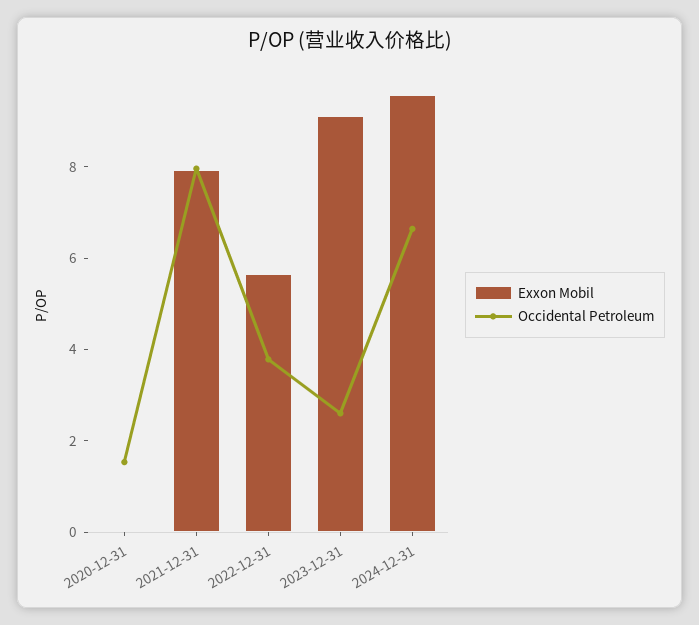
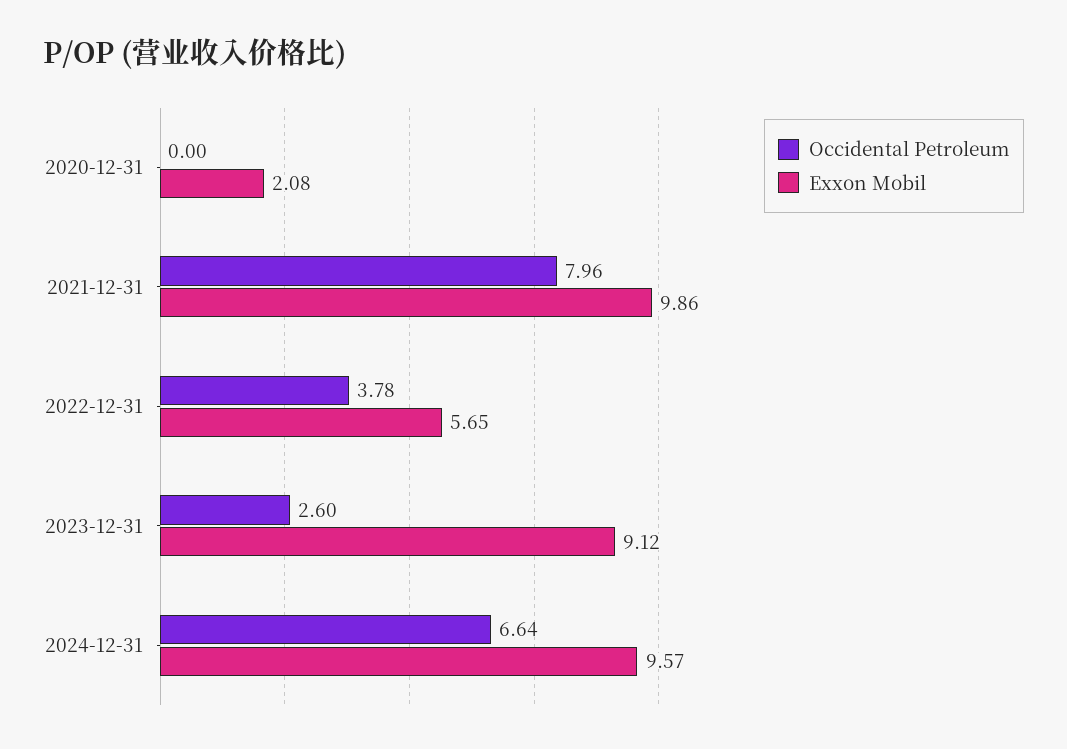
Exxon Mobil, 2020-12-31: 0 -> 2.08
Occidental Petroleum, 2020-12-31: 1.5 -> 0
Exxon Mobil, 2021-12-31: 8 -> 9.86

